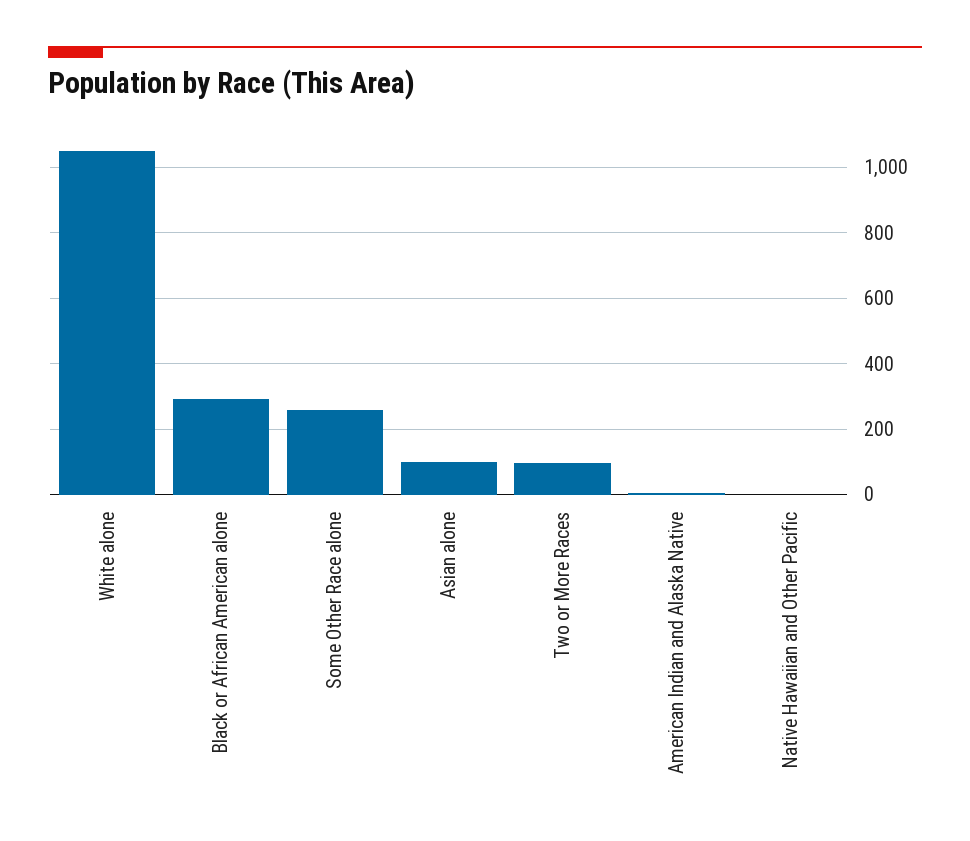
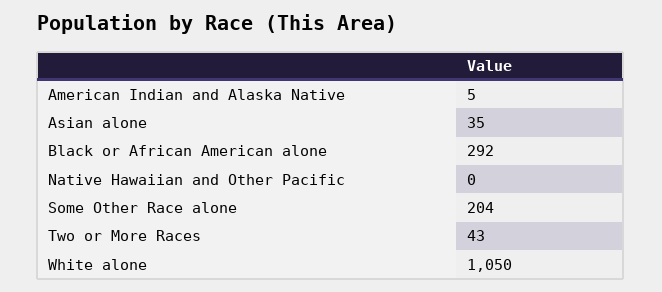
Some Other Race alone: 260 -> 204
Asian alone: 100 -> 35
Two or More Races: 100 -> 43

